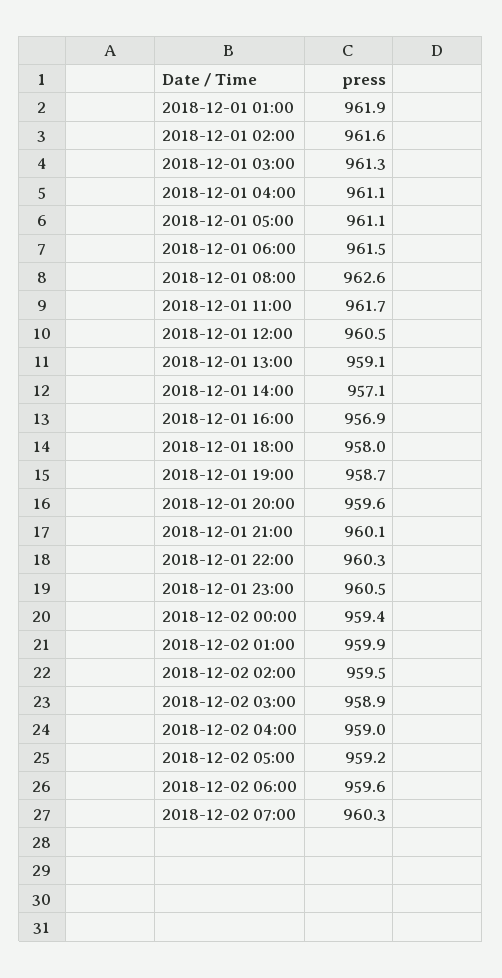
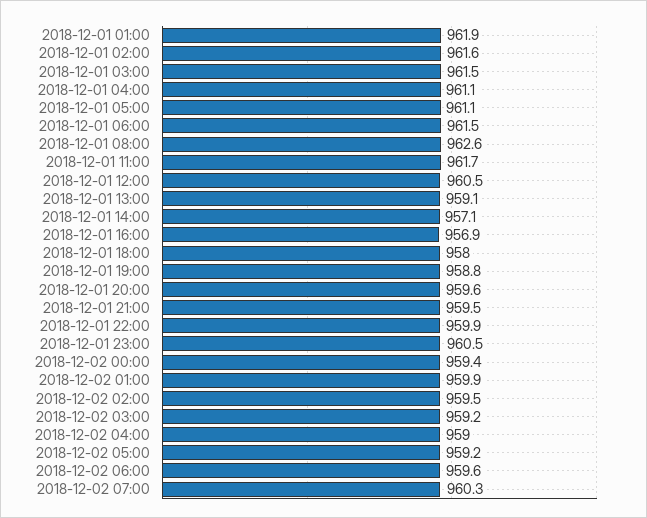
2018-12-01 03:00: 961.3 -> 961.5
2018-12-01 19:00: 958.7 -> 958.8
2018-12-01 21:00: 960.1 -> 959.5
2018-12-01 22:00: 960.3 -> 959.9
2018-12-02 03:00: 958.9 -> 959.2

